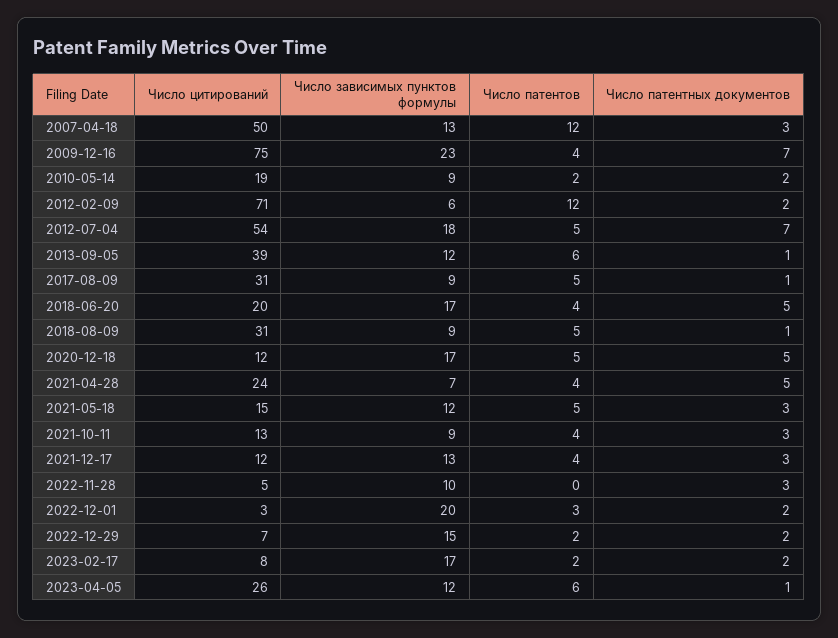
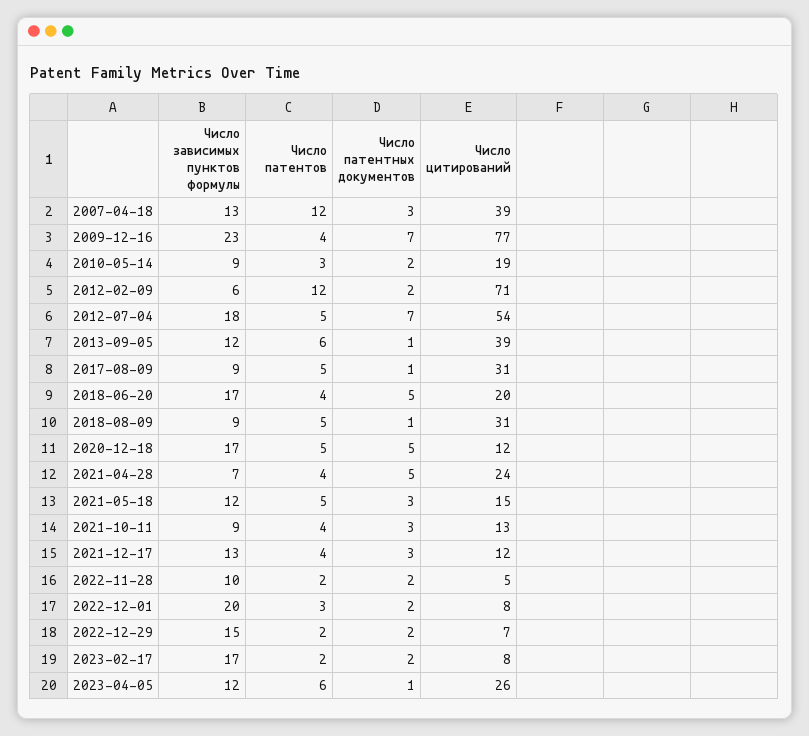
Число цитирований, 2007-04-18: 50 -> 39
Число цитирований, 2009-12-16: 75 -> 77
Число патентов, 2010-05-14: 2 -> 3
Число патентов, 2022-11-28: 0 -> 2
Число патентных документов, 2022-11-28: 3 -> 2
Число цитирований, 2022-12-01: 3 -> 8

